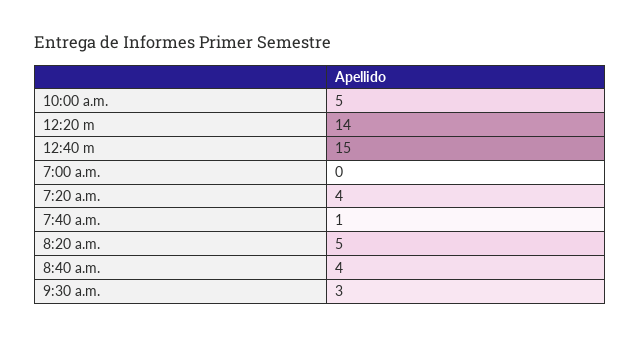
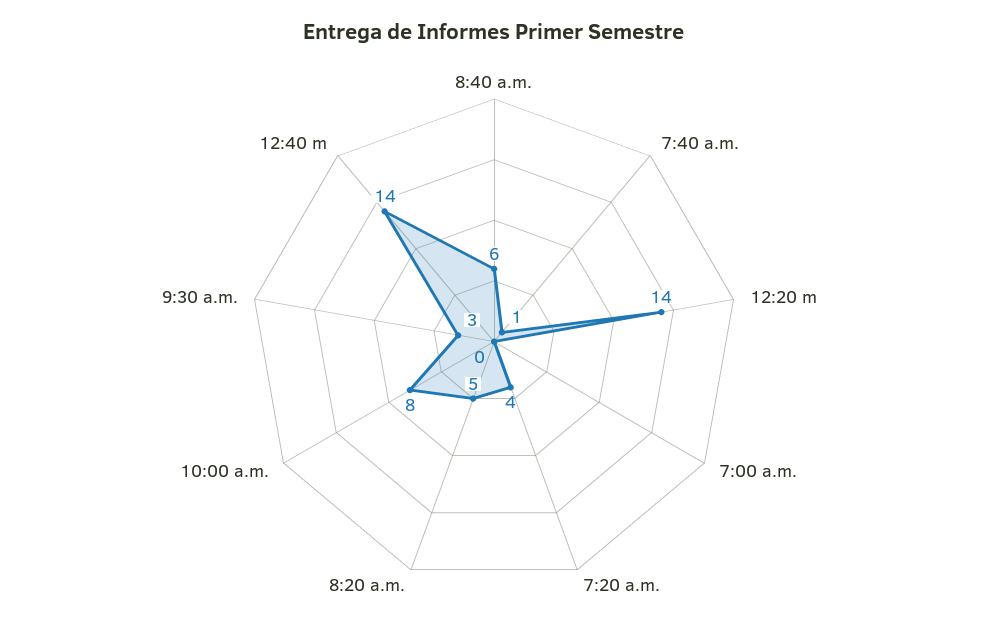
10:00 a.m.: 5 -> 8
12:40 m: 15 -> 14
8:40 a.m.: 4 -> 6

